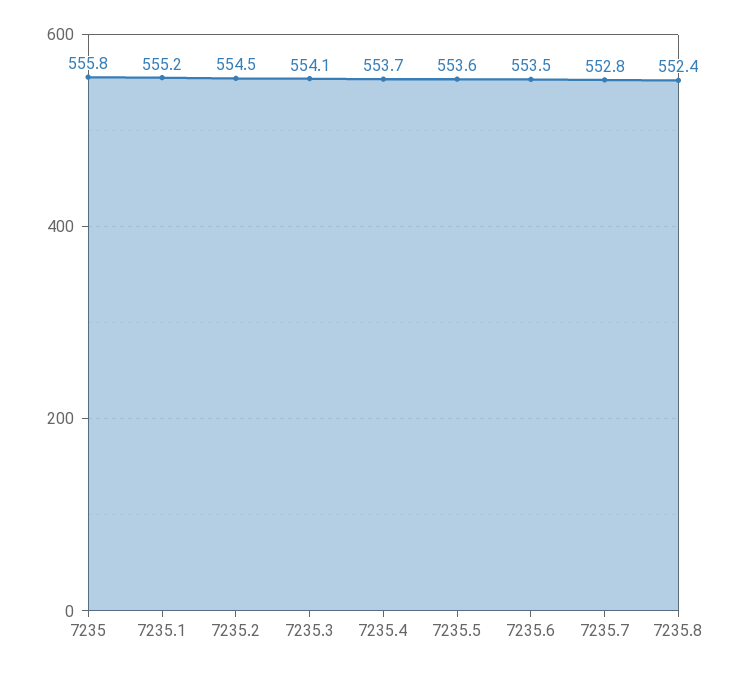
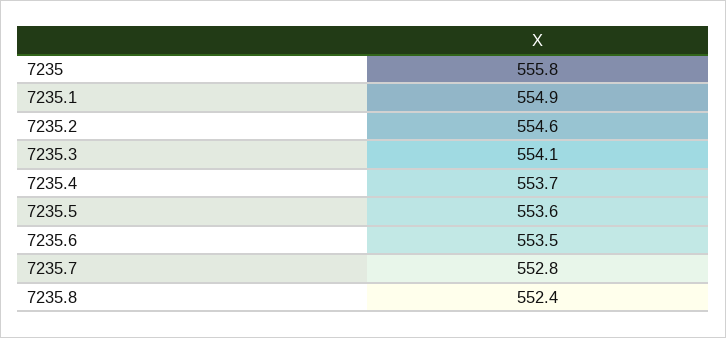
7235.1: 555.2 -> 554.9
7235.2: 554.5 -> 554.6

